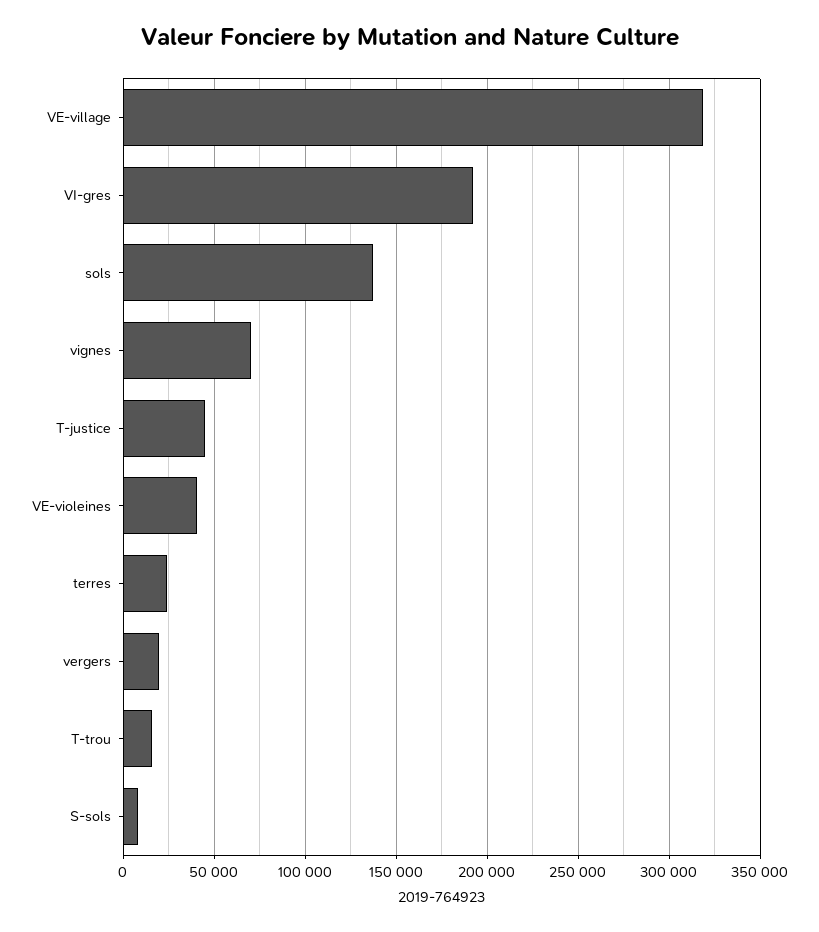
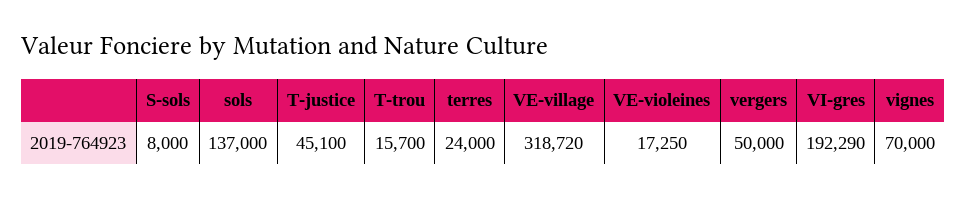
VE-violeines: 40000 -> 17250
vergers: 20000 -> 50000

